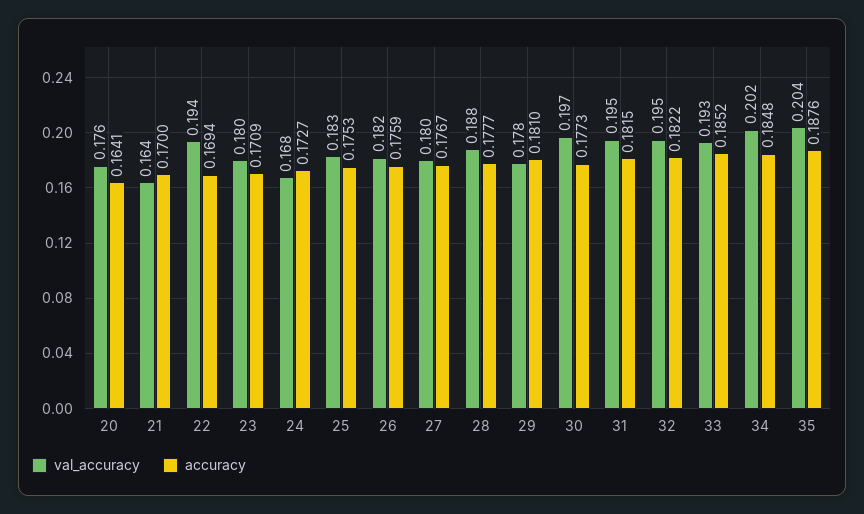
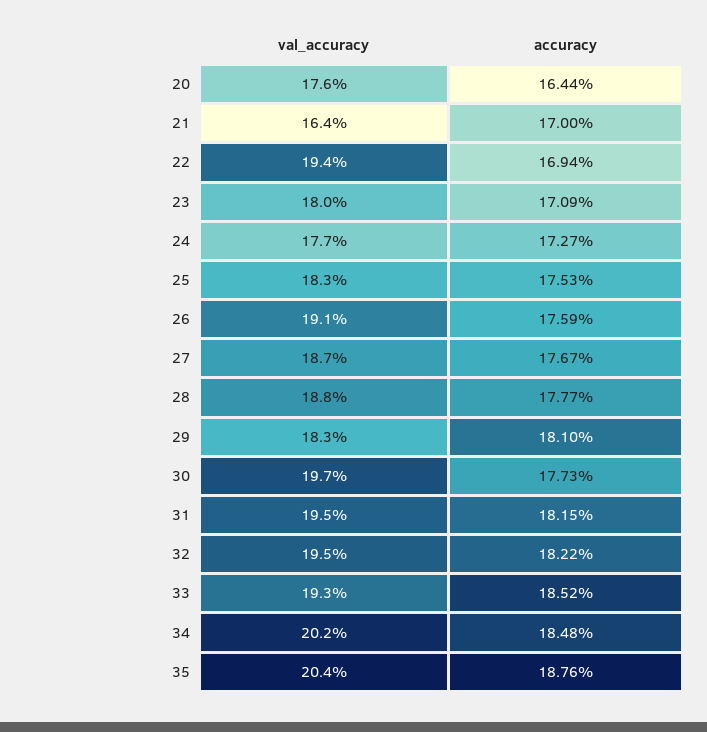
accuracy, 20: 0.1641 -> 0.1644
val_accuracy, 24: 0.168 -> 0.177
val_accuracy, 26: 0.182 -> 0.191
val_accuracy, 27: 0.18 -> 0.187
val_accuracy, 29: 0.178 -> 0.183

